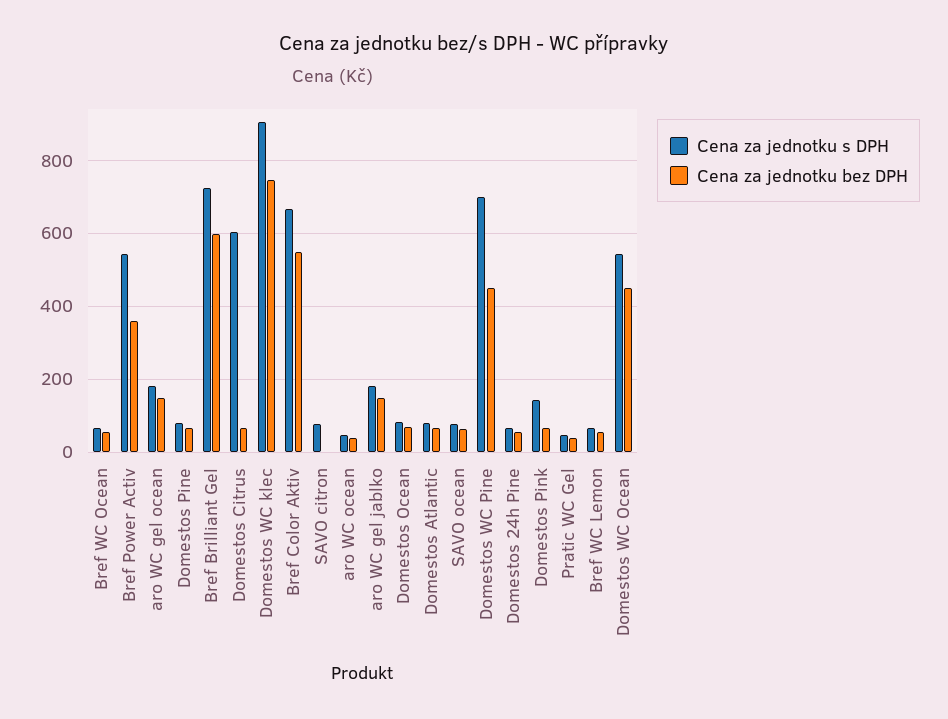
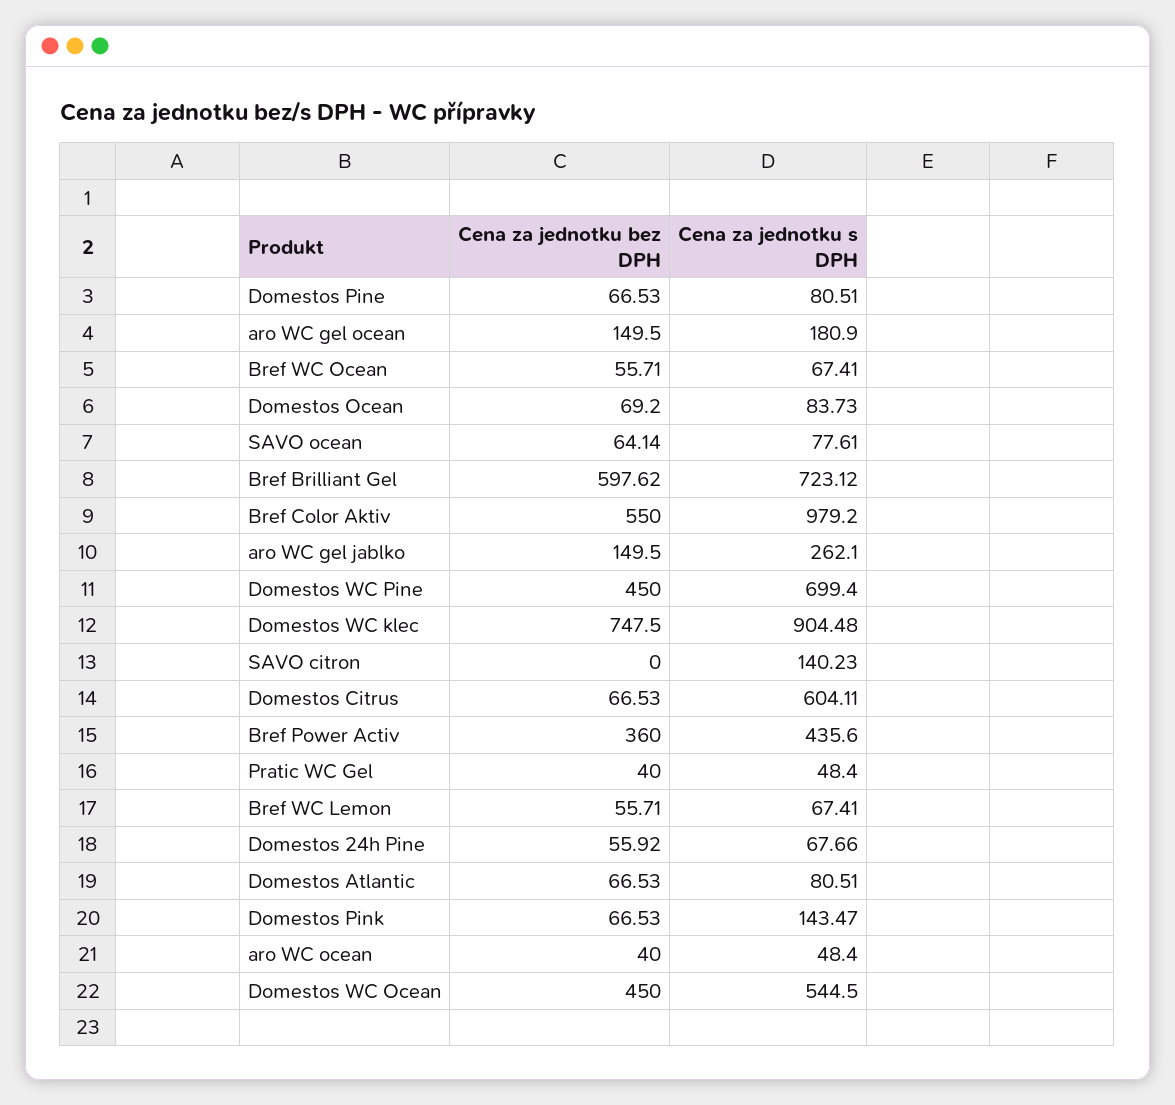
Cena za jednotku s DPH, Bref Power Activ: 540 -> 435.6
Cena za jednotku s DPH, Bref Color Aktiv: 660 -> 979.2
Cena za jednotku s DPH, SAVO citron: 80 -> 140.23
Cena za jednotku s DPH, aro WC gel jablko: 180 -> 262.1

